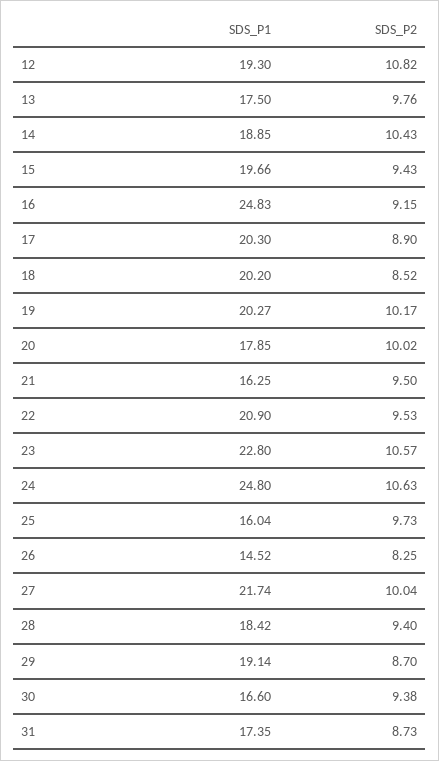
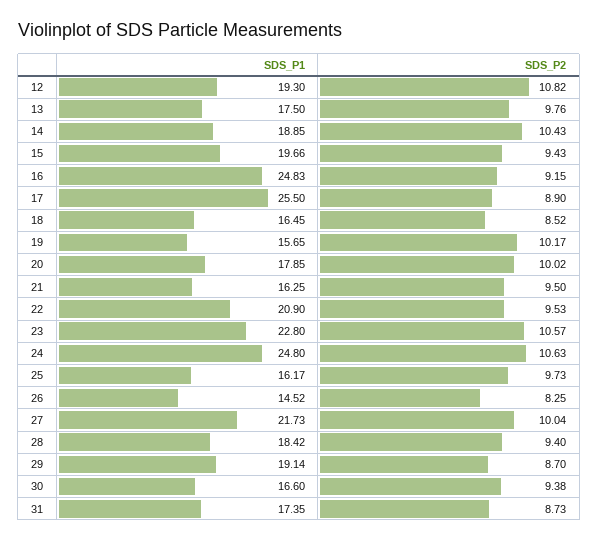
SDS_P1, 17: 20.3 -> 25.5
SDS_P1, 18: 20.2 -> 16.45
SDS_P1, 19: 20.27 -> 15.65
SDS_P1, 25: 16.04 -> 16.17
SDS_P1, 27: 21.74 -> 21.73

